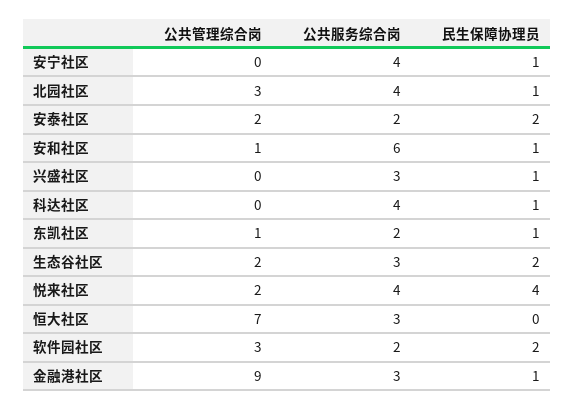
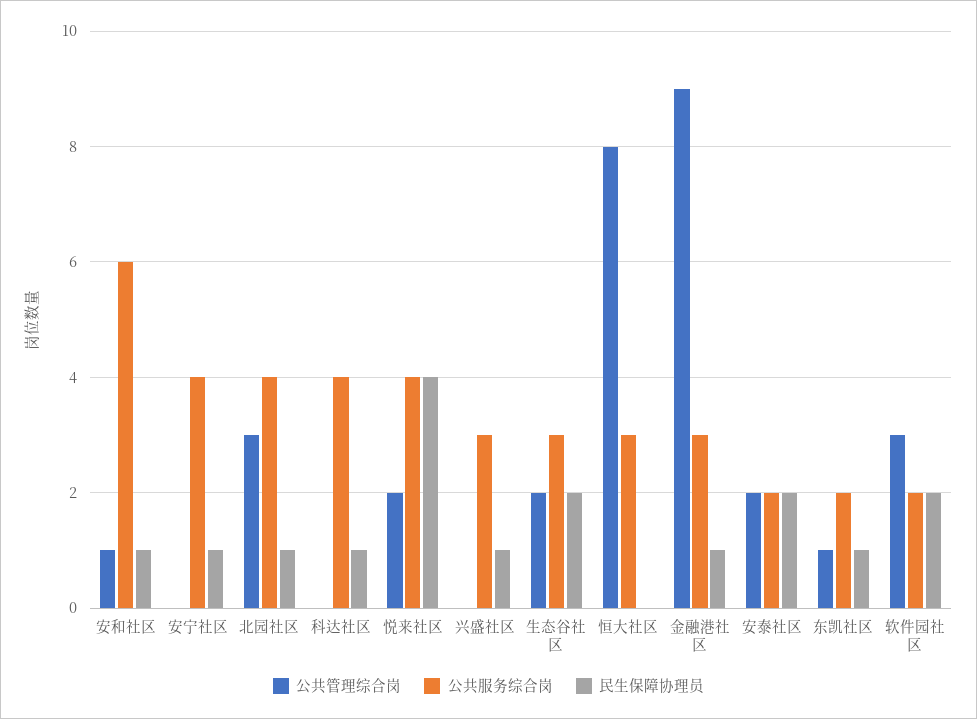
公共管理综合岗, 恒大社区: 7 -> 8

